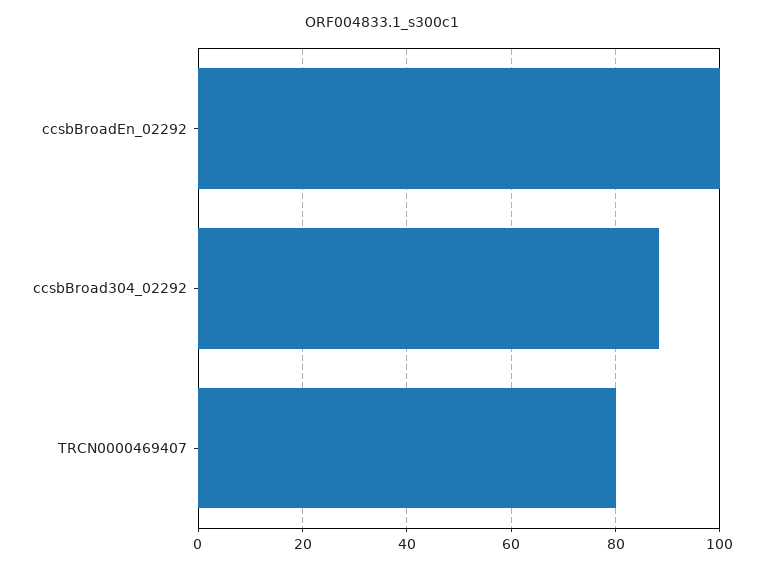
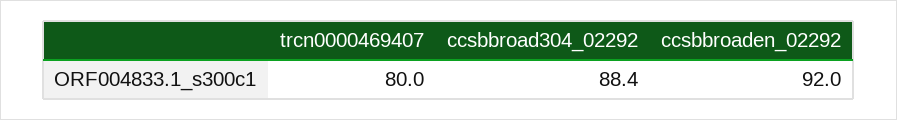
ccsbBroadEn_02292: 100 -> 92

